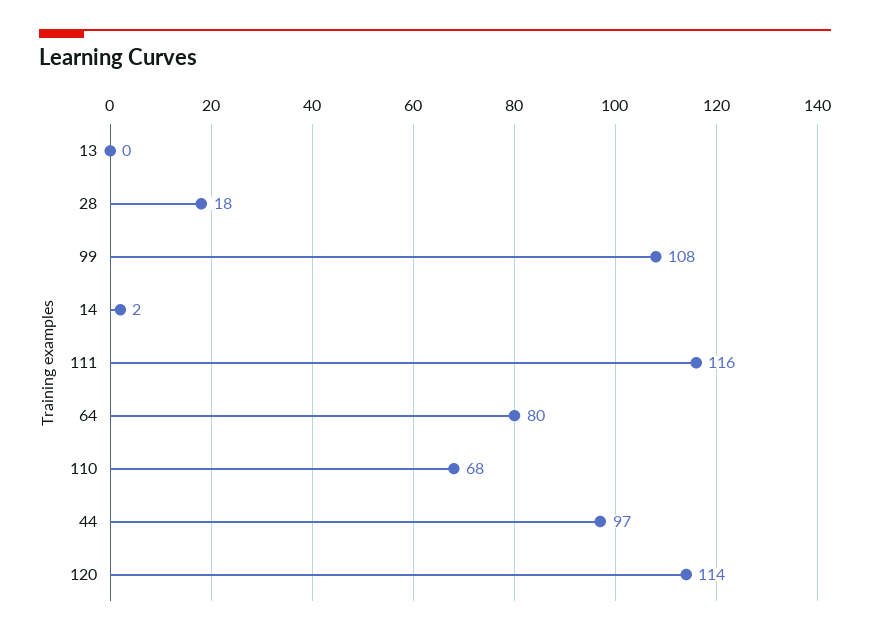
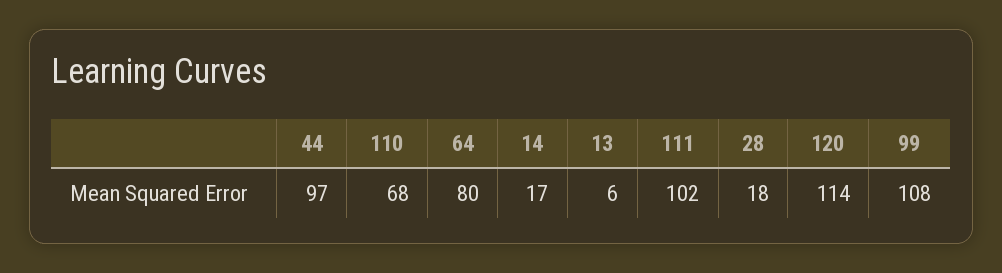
13: 0 -> 6
14: 2 -> 17
111: 116 -> 102

